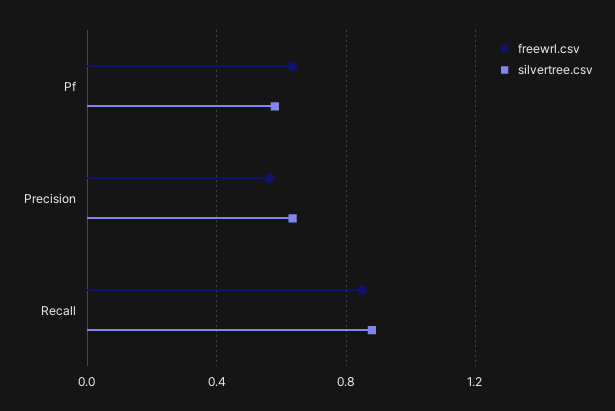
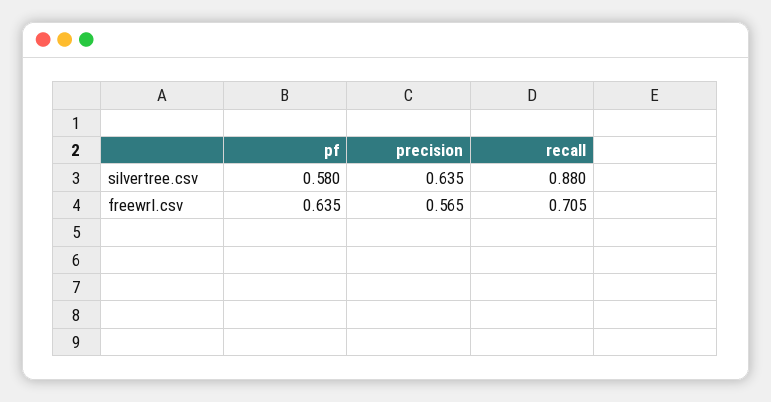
freewrl.csv, Recall: 0.85 -> 0.705

